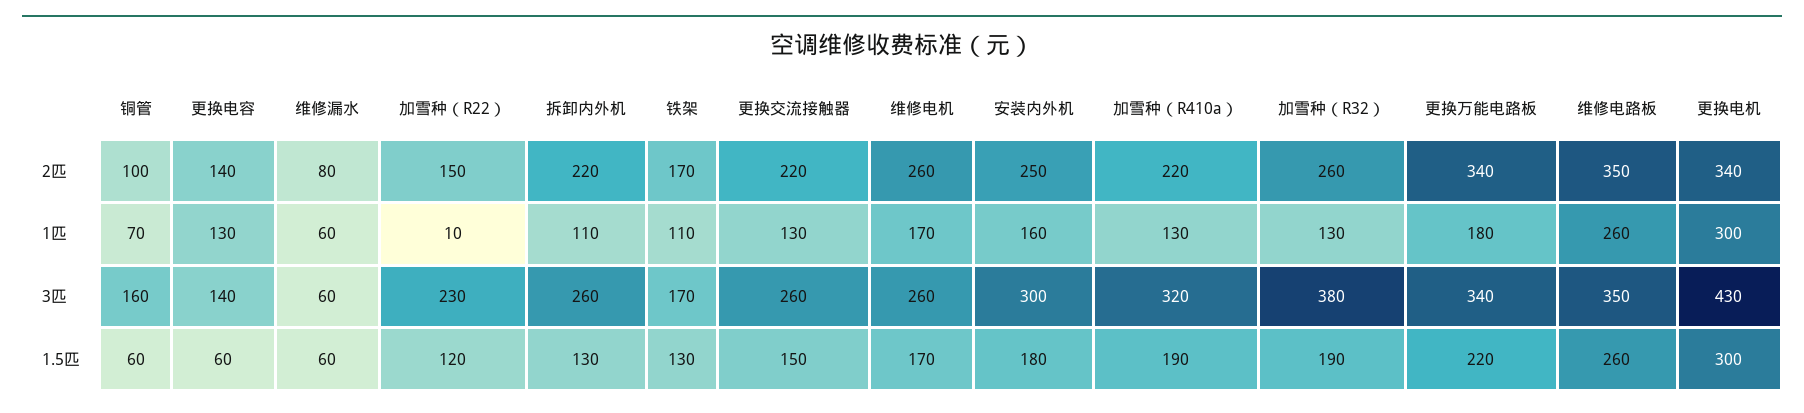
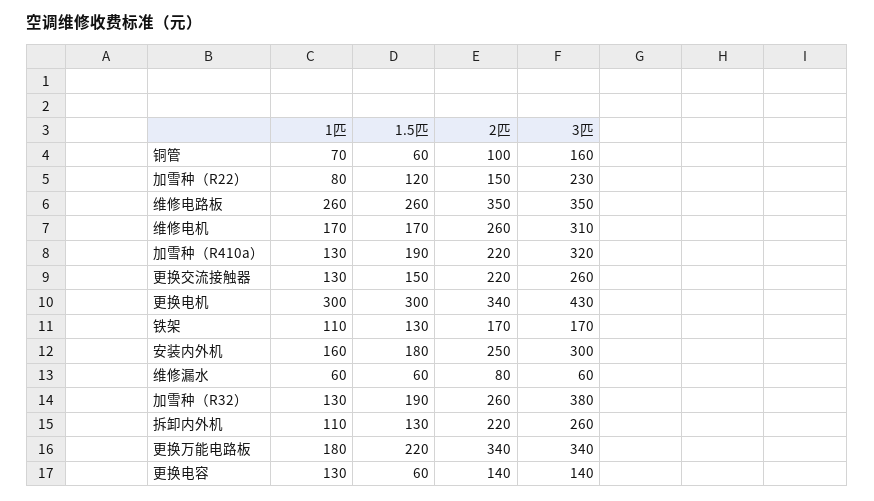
加雪种（R22）, 1匹: 10 -> 80
维修电机, 3匹: 260 -> 310

